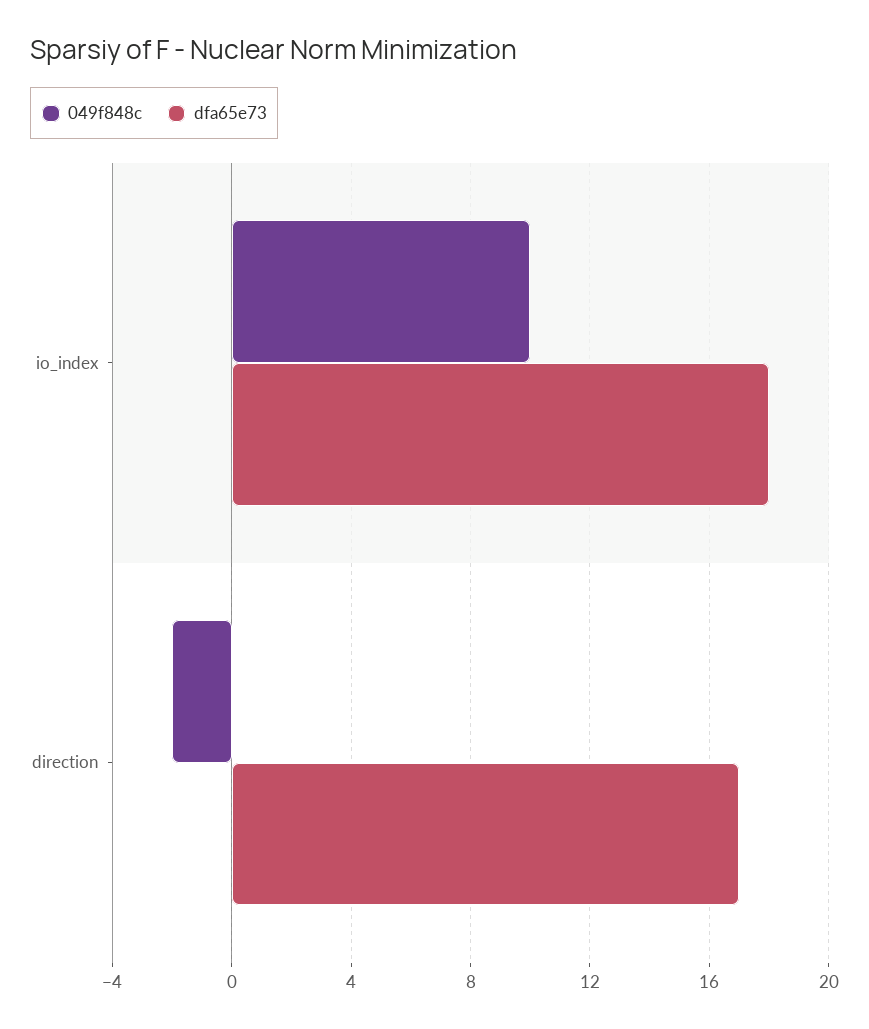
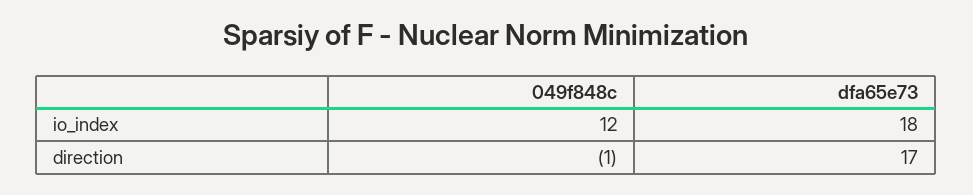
049f848c, io_index: 10 -> 12
049f848c, direction: -2 -> -1

